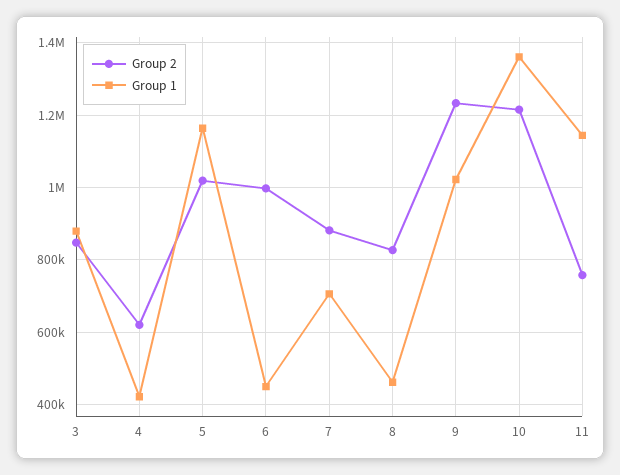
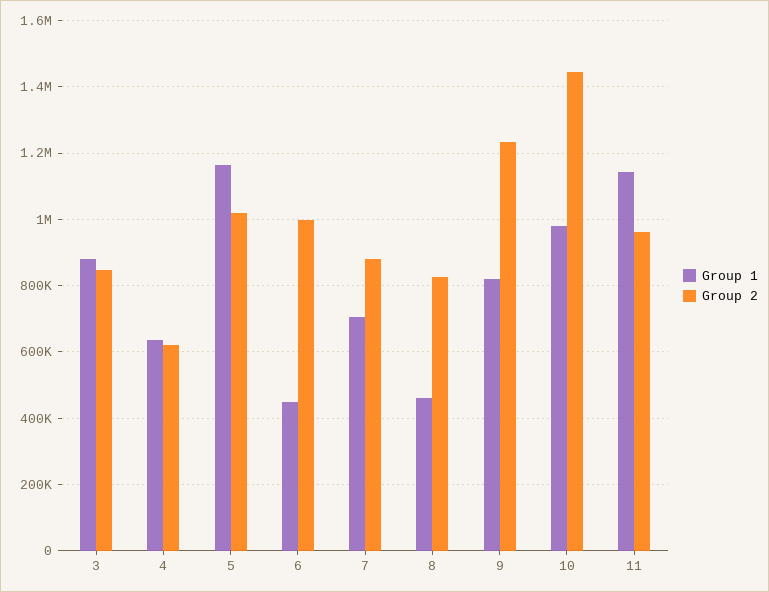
Group 1, 4: 420000 -> 640000
Group 1, 9: 1020000 -> 820000
Group 2, 10: 1220000 -> 1440000
Group 1, 10: 1360000 -> 980000
Group 2, 11: 760000 -> 960000

